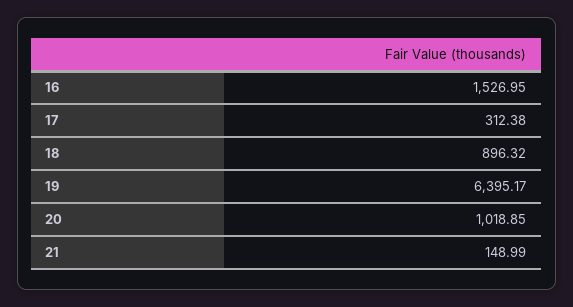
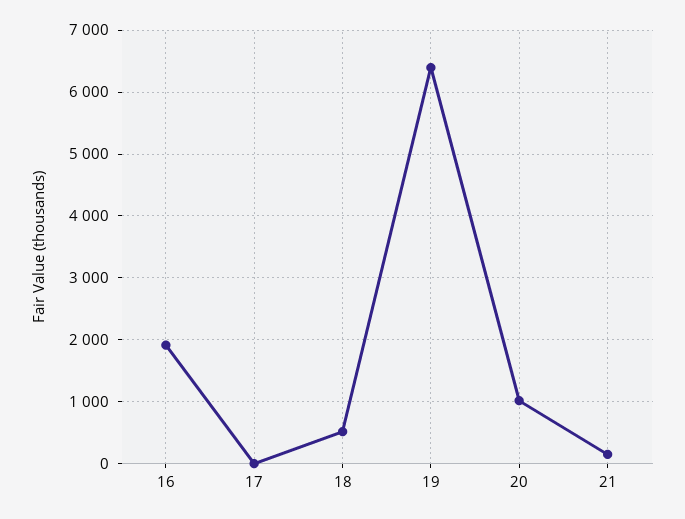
16: 1526.95 -> 1900
17: 312.38 -> 0
18: 896.32 -> 500

